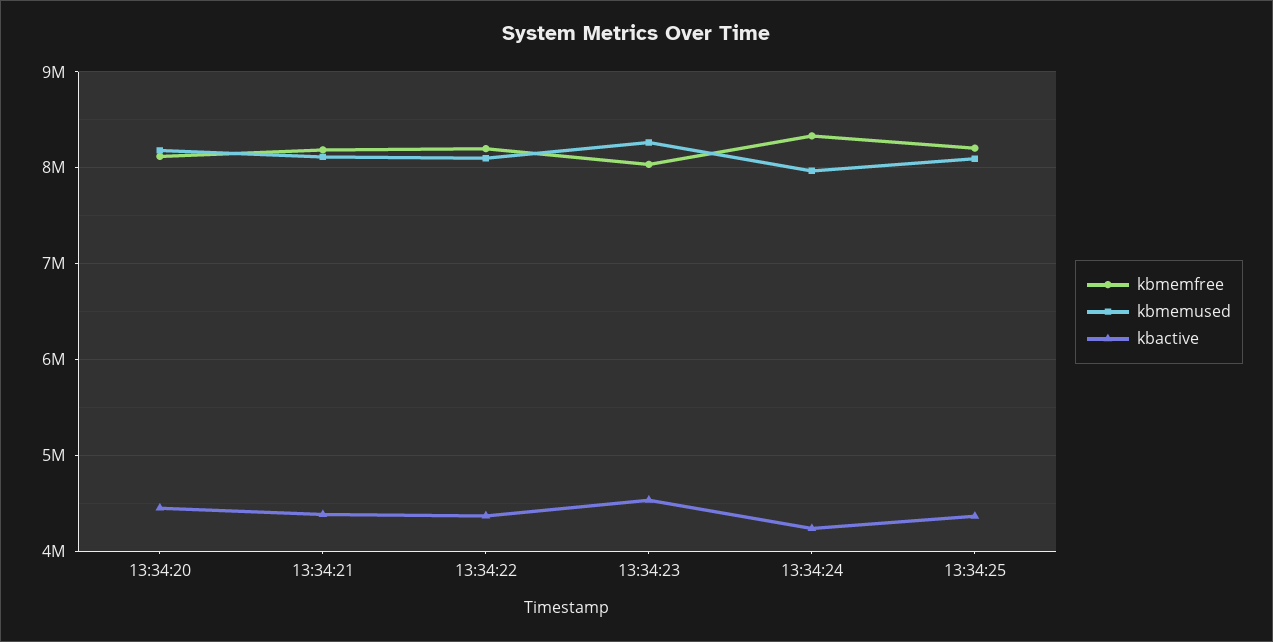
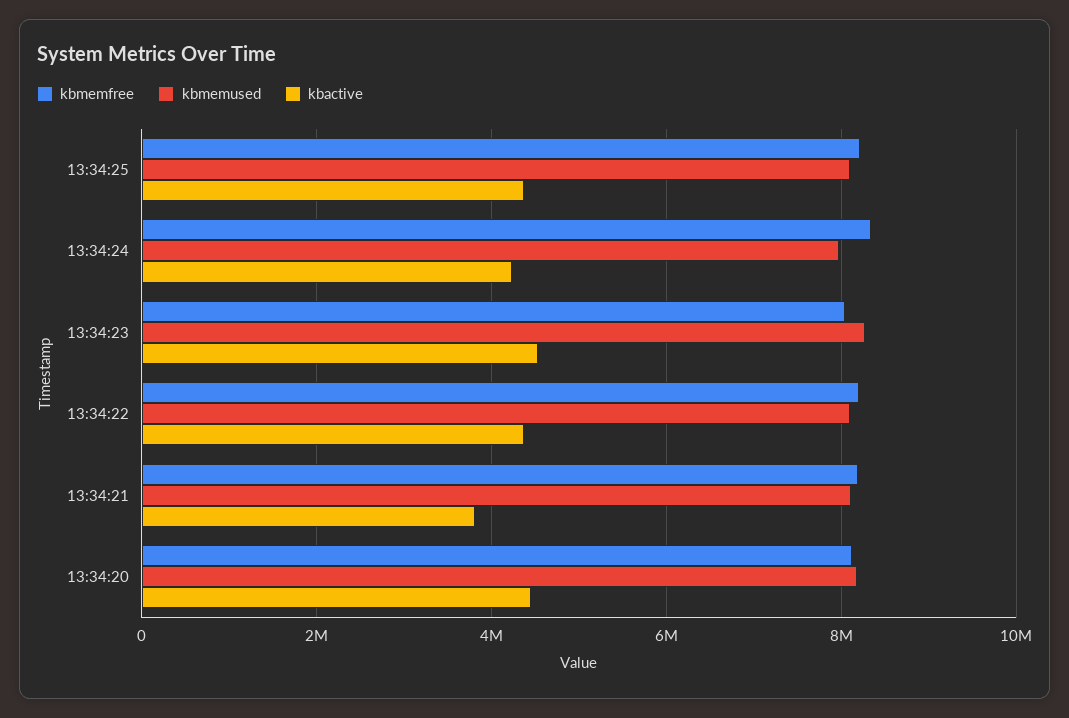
kbactive, 13:34:21: 4400000 -> 3800000

